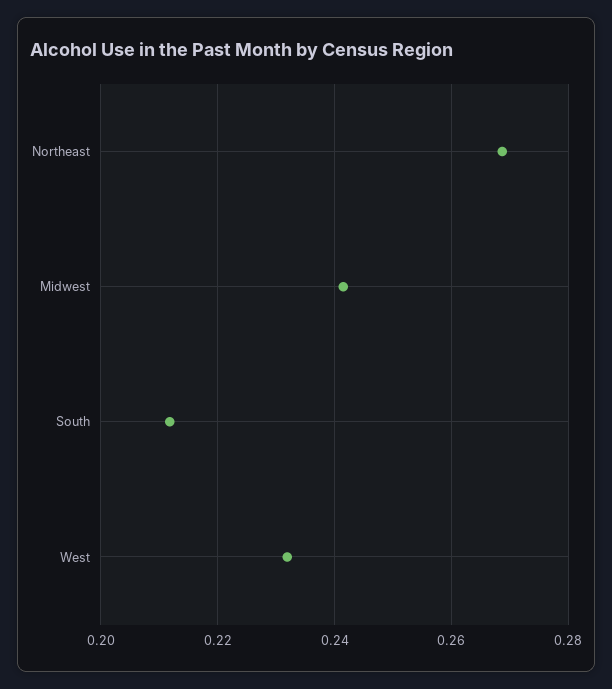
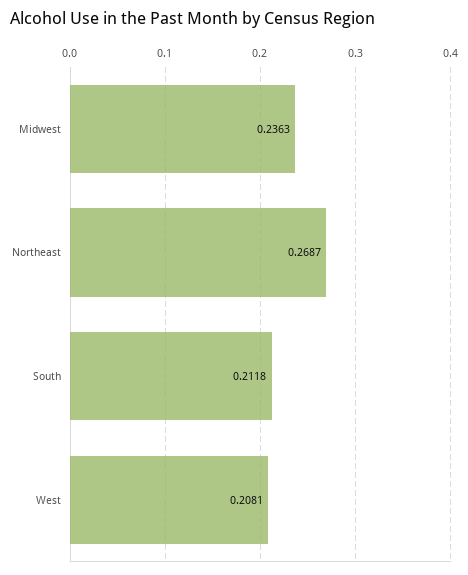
Midwest: 0.242 -> 0.2363
West: 0.232 -> 0.2081

